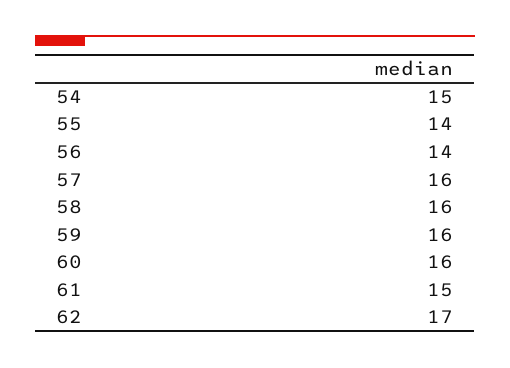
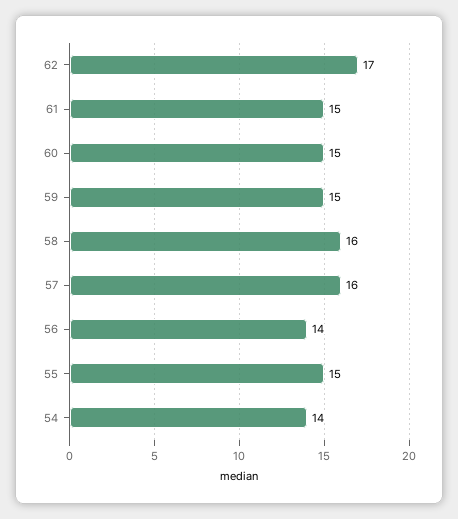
54: 15 -> 14
55: 14 -> 15
59: 16 -> 15
60: 16 -> 15

